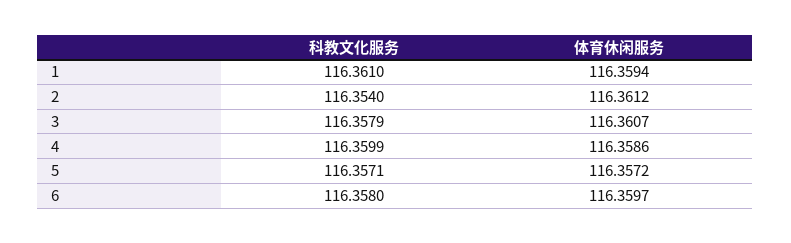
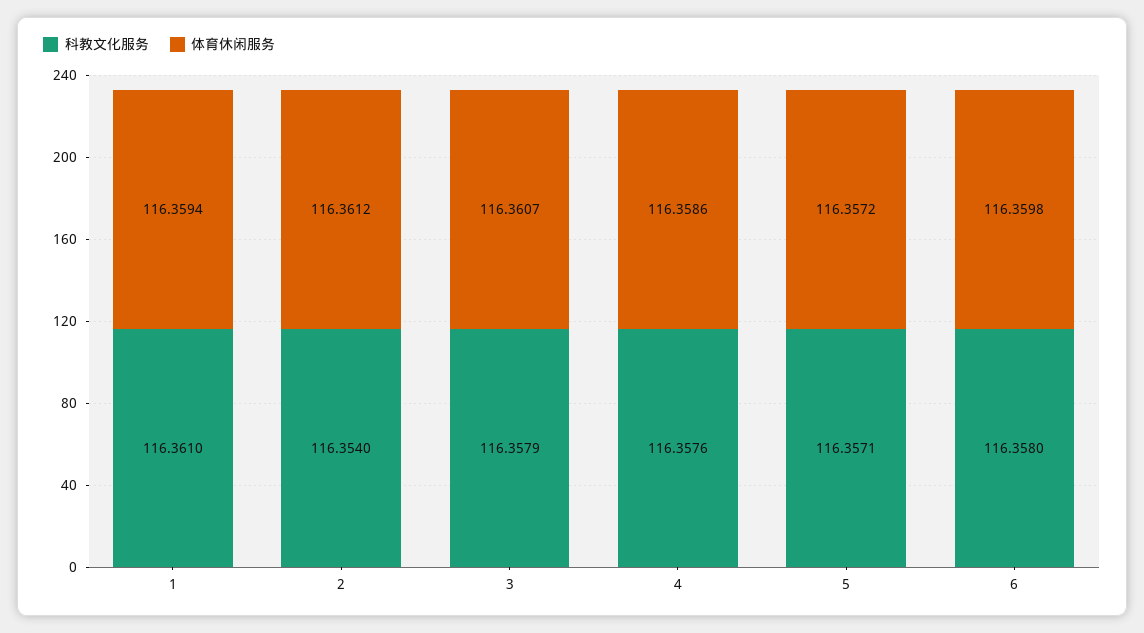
科教文化服务, 4: 116.3599 -> 116.3576
体育休闲服务, 6: 116.3597 -> 116.3598

